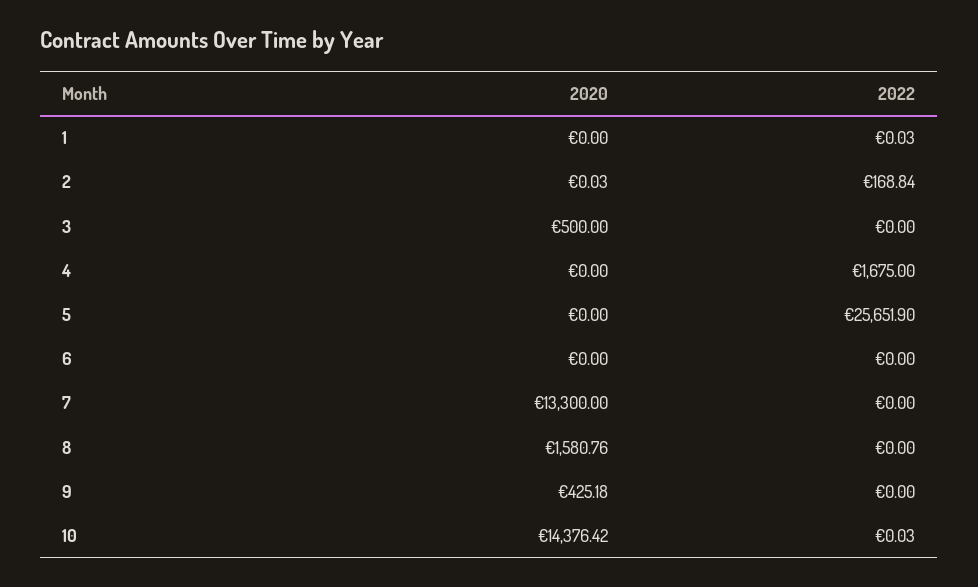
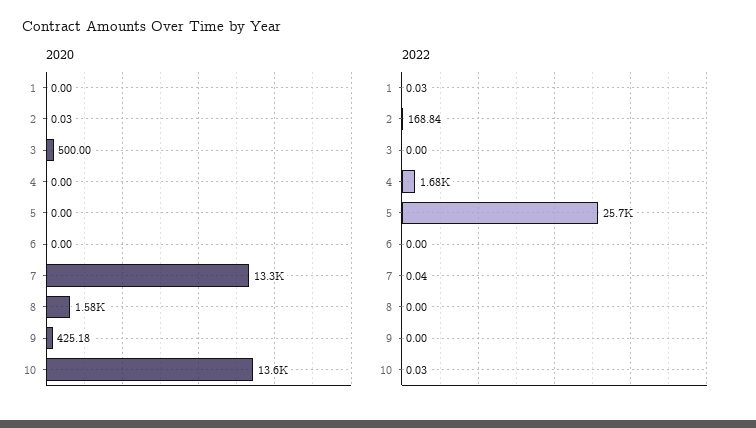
2022, 7: 0 -> 0.04
2020, 10: 14376.42 -> 13600

